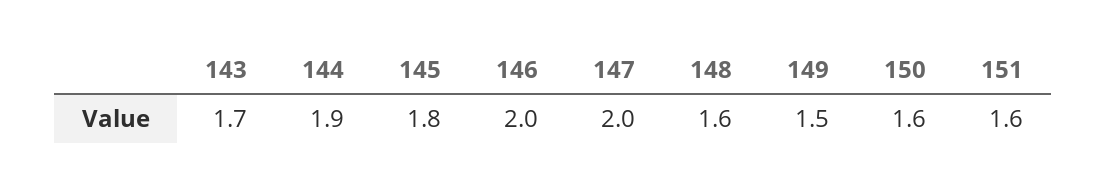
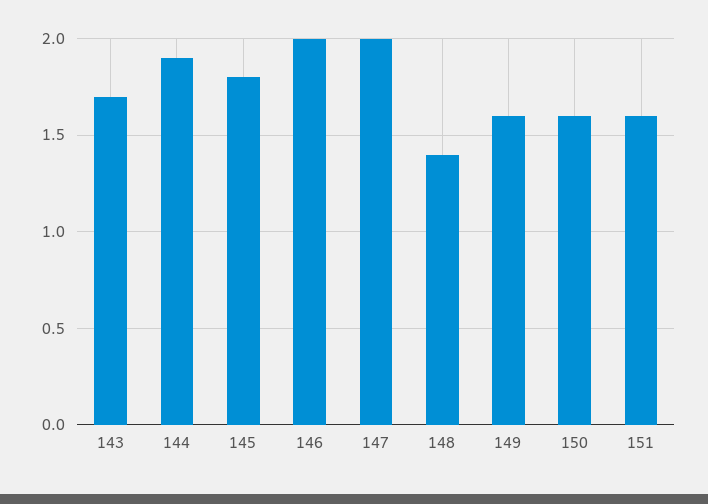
148: 1.6 -> 1.4
149: 1.5 -> 1.6

